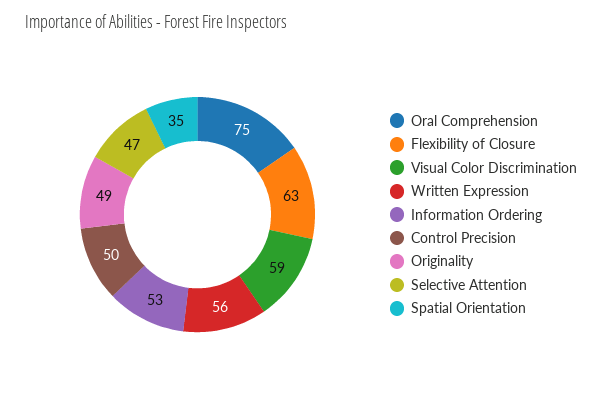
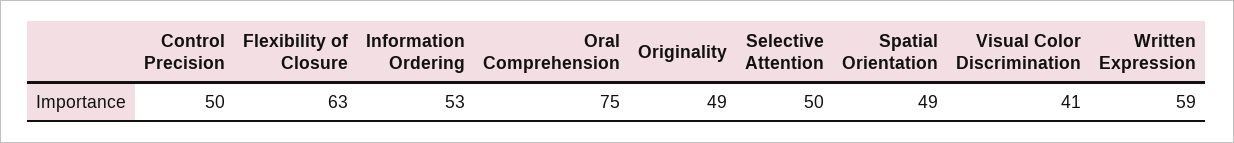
Visual Color Discrimination: 59 -> 41
Written Expression: 56 -> 59
Selective Attention: 47 -> 50
Spatial Orientation: 35 -> 49

